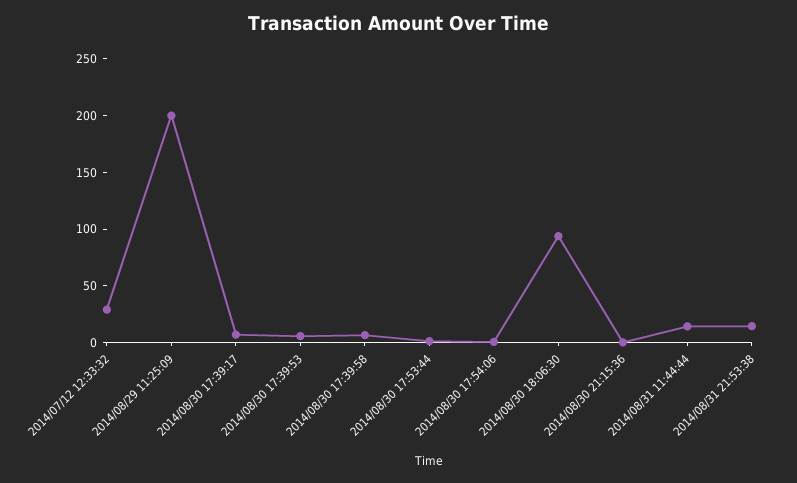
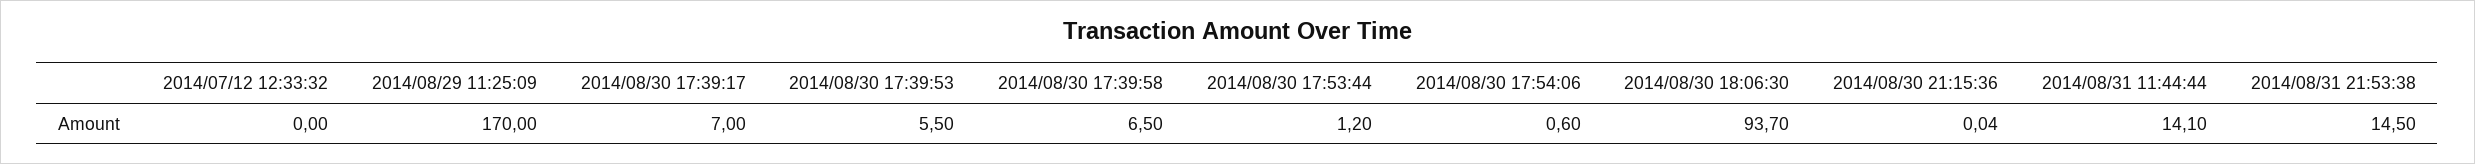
2014/07/12 12:33:32: 30 -> 0
2014/08/29 11:25:09: 200 -> 170

